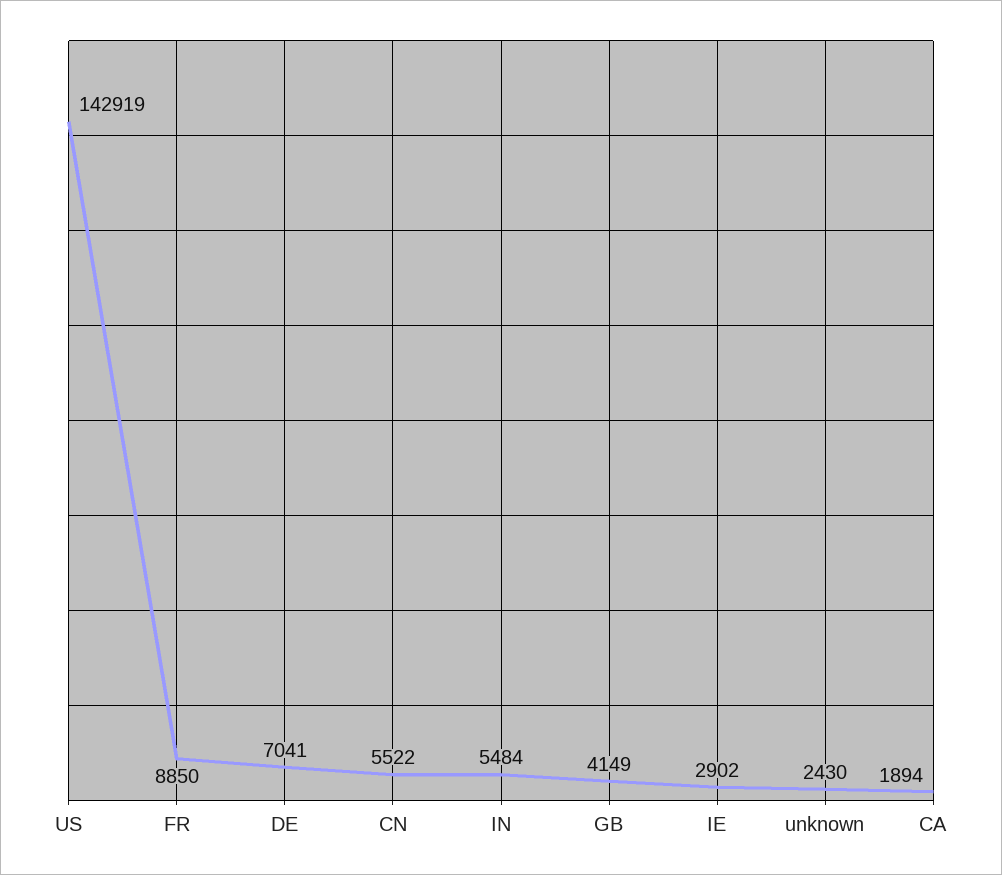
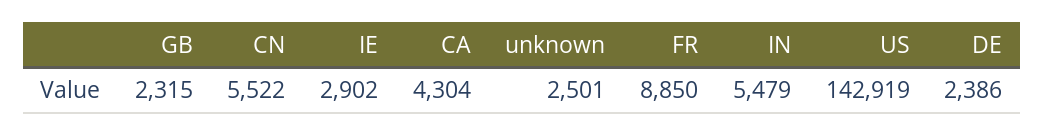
DE: 7041 -> 2386
IN: 5484 -> 5479
GB: 4149 -> 2315
unknown: 2430 -> 2501
CA: 1894 -> 4304

